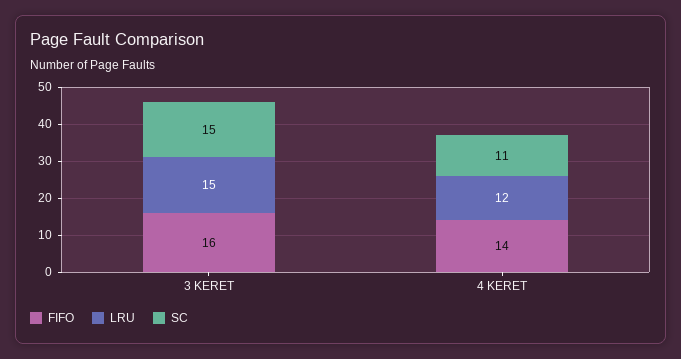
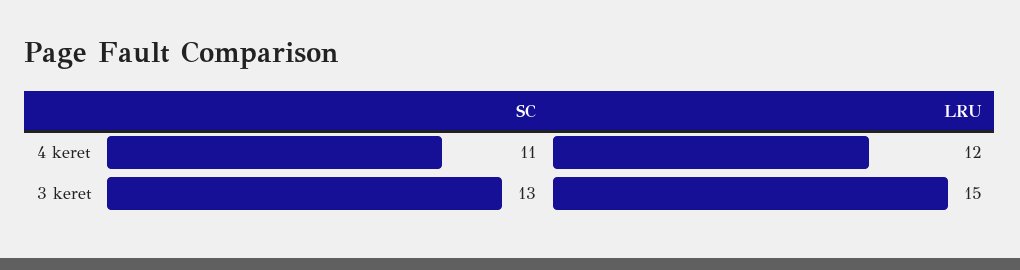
FIFO, 3 KERET: 16 -> none
SC, 3 KERET: 15 -> 13
FIFO, 4 KERET: 14 -> none

